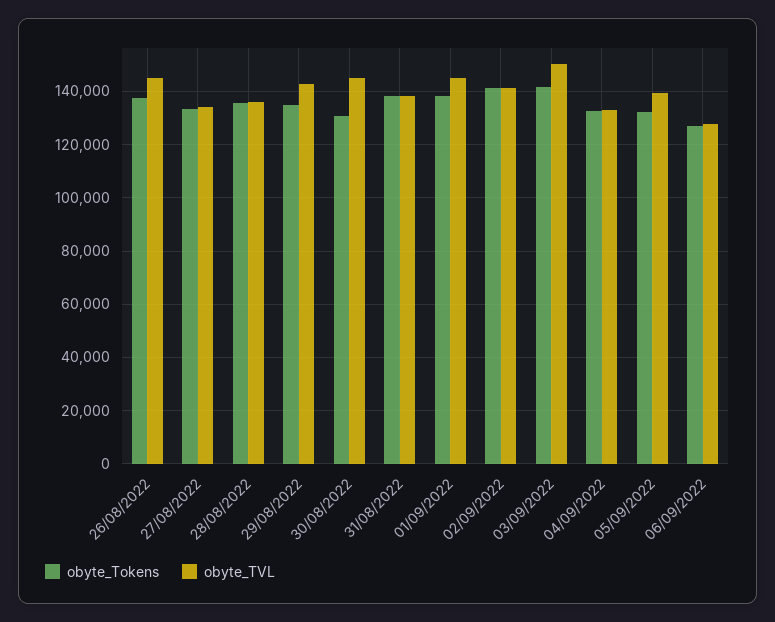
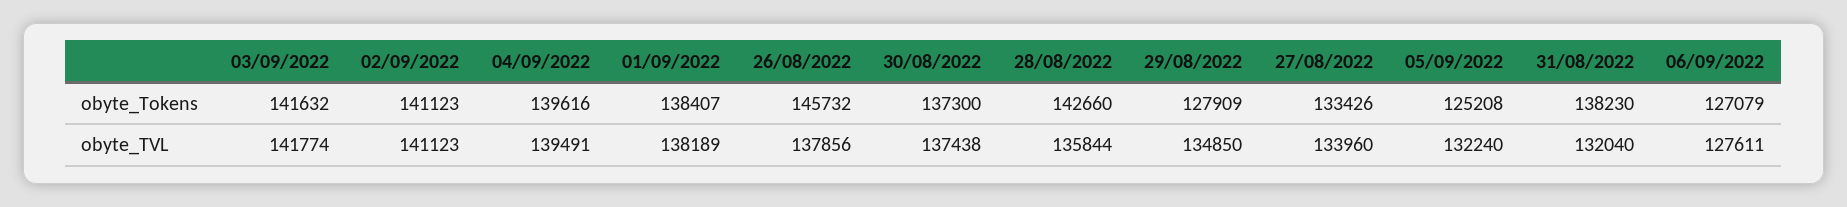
obyte_Tokens, 26/08/2022: 137500 -> 145732
obyte_TVL, 26/08/2022: 145000 -> 137856
obyte_Tokens, 28/08/2022: 135000 -> 142660
obyte_Tokens, 29/08/2022: 135000 -> 127909
obyte_TVL, 29/08/2022: 142500 -> 134850
obyte_Tokens, 30/08/2022: 130000 -> 137300
obyte_TVL, 30/08/2022: 145000 -> 137438
obyte_TVL, 31/08/2022: 137500 -> 132040
obyte_TVL, 01/09/2022: 145000 -> 138189
obyte_TVL, 03/09/2022: 150000 -> 141774
obyte_Tokens, 04/09/2022: 132500 -> 139616
obyte_TVL, 04/09/2022: 132500 -> 139491
obyte_Tokens, 05/09/2022: 132500 -> 125208
obyte_TVL, 05/09/2022: 140000 -> 132240

